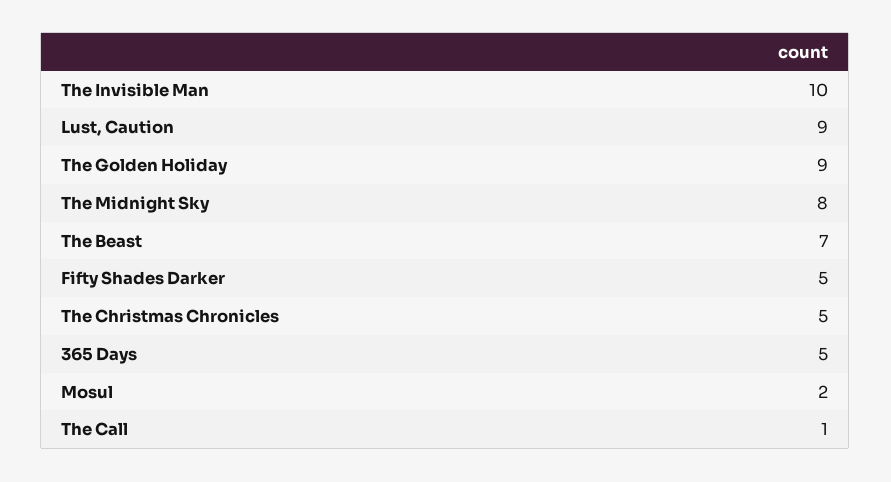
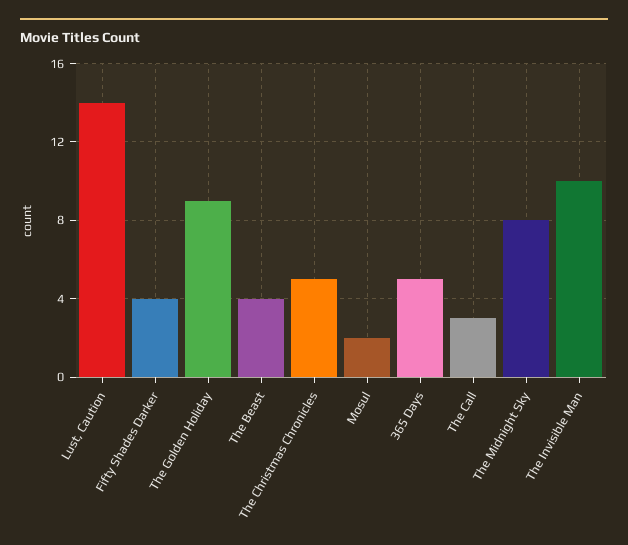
Lust, Caution: 9 -> 14
The Beast: 7 -> 4
Fifty Shades Darker: 5 -> 4
The Call: 1 -> 3

